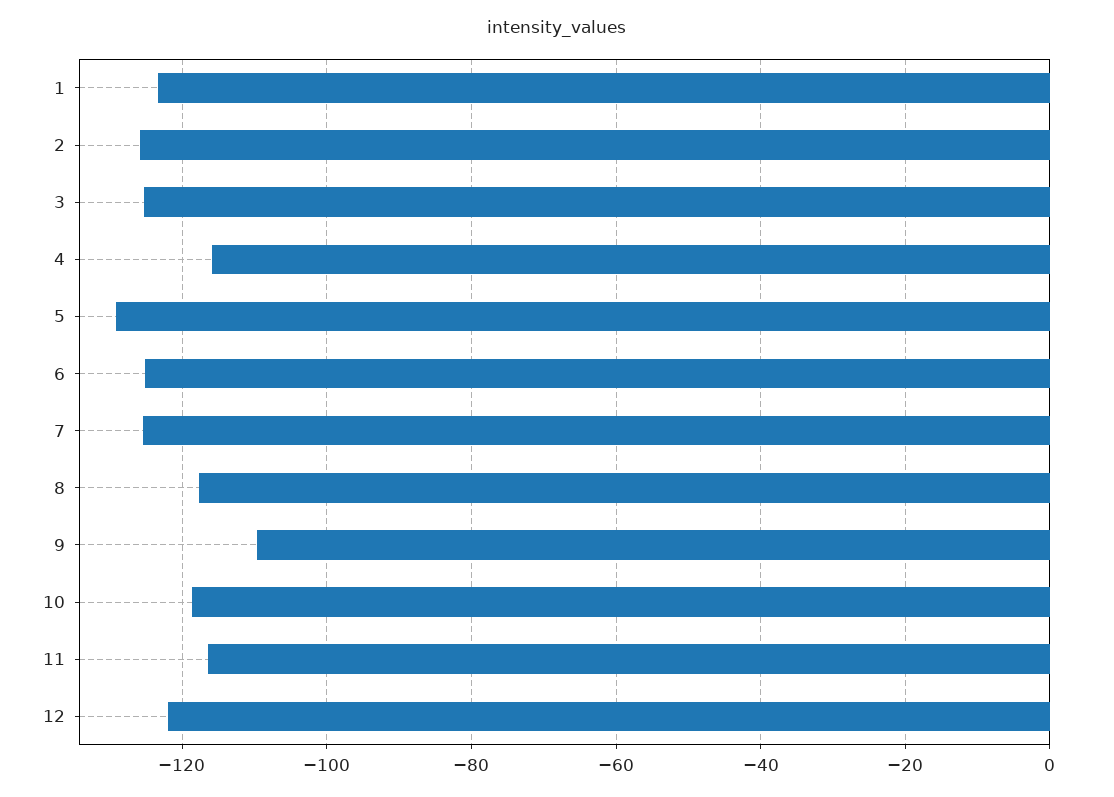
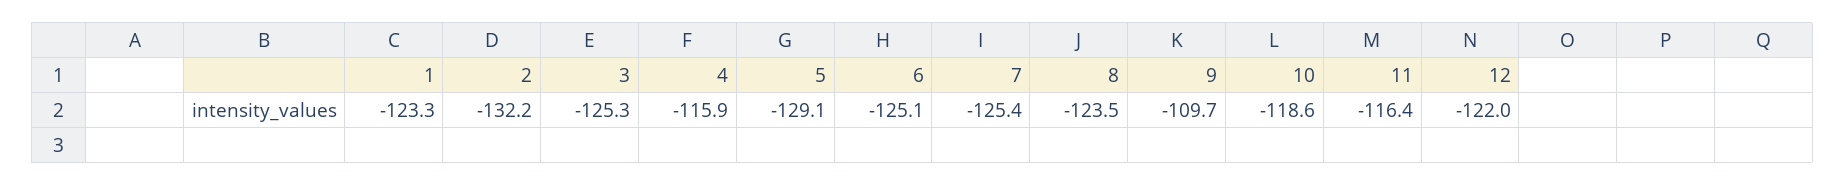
2: -126 -> -132.2
8: -118 -> -123.5

